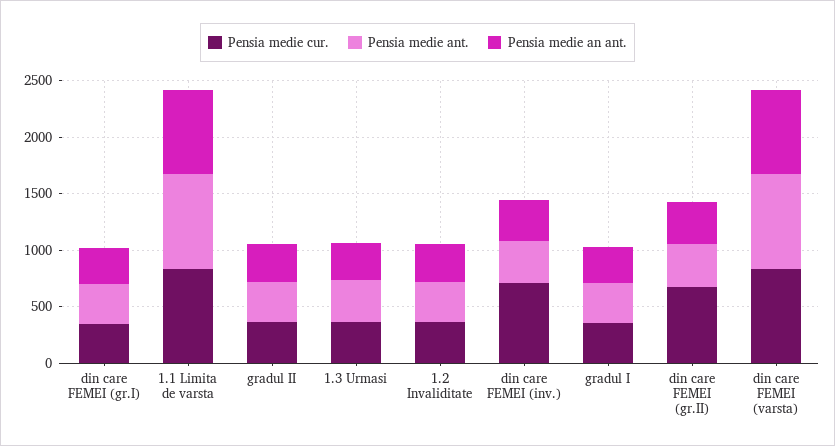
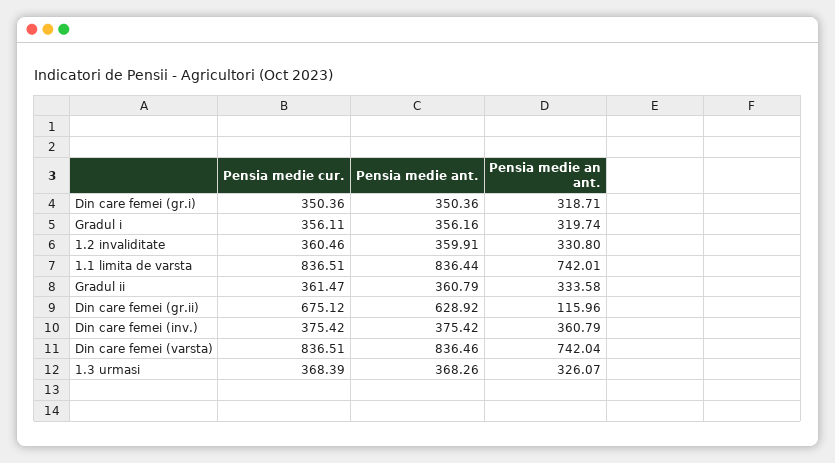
Pensia medie cur., din care FEMEI (inv.): 700 -> 375.42
Pensia medie ant., din care FEMEI (gr.II): 400 -> 628.92
Pensia medie an ant., din care FEMEI (gr.II): 400 -> 115.96

